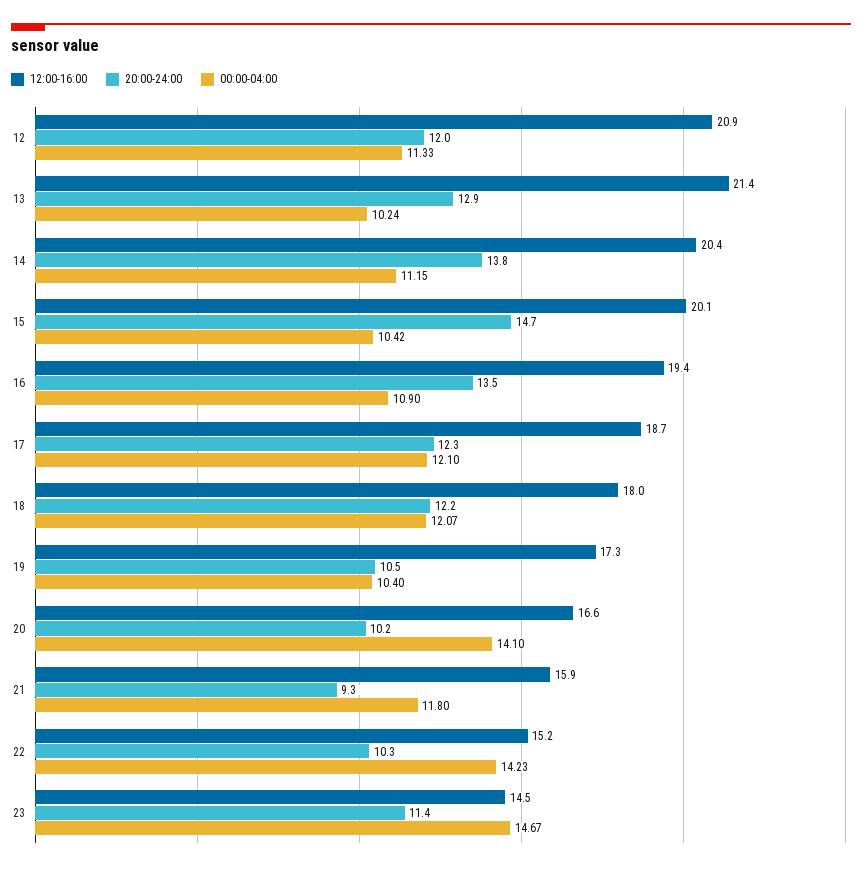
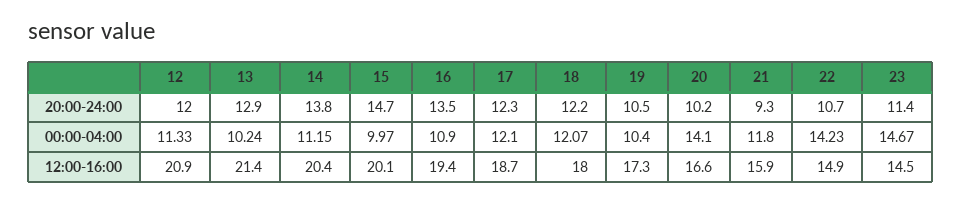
00:00-04:00, 15: 10.42 -> 9.97
12:00-16:00, 22: 15.2 -> 14.9
20:00-24:00, 22: 10.3 -> 10.7

